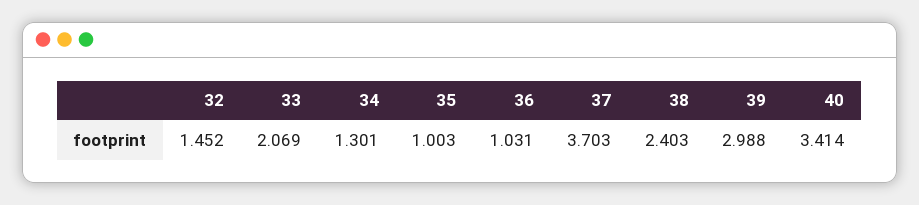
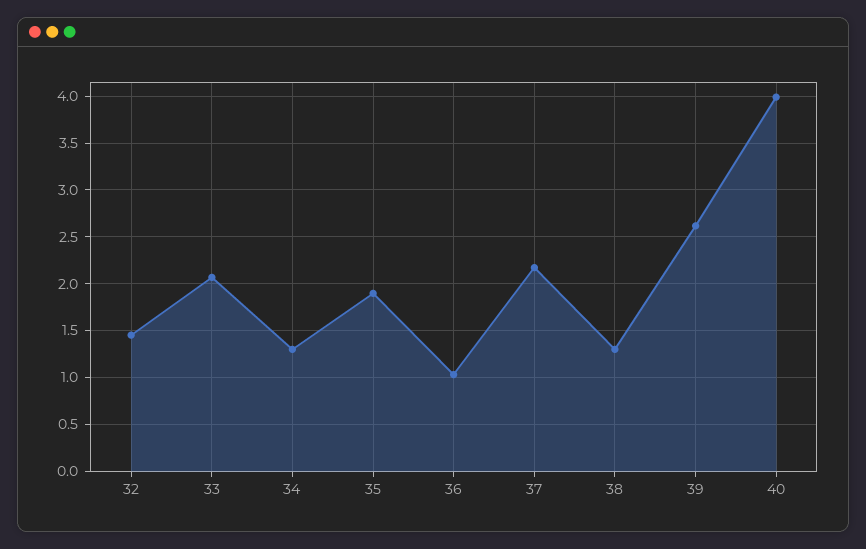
35: 1.003 -> 1.9
37: 3.703 -> 2.2
38: 2.403 -> 1.3
39: 2.988 -> 2.6
40: 3.414 -> 4

